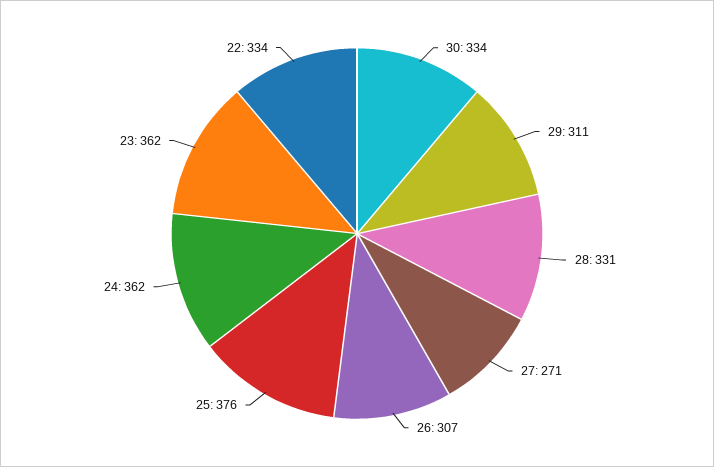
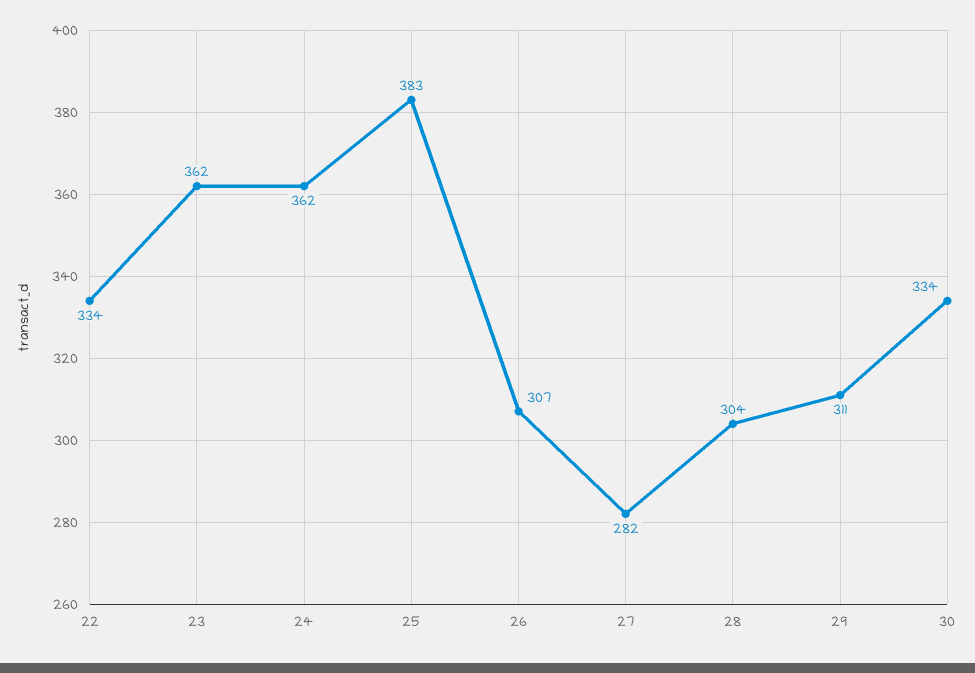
28: 331 -> 304
27: 271 -> 282
25: 376 -> 383

